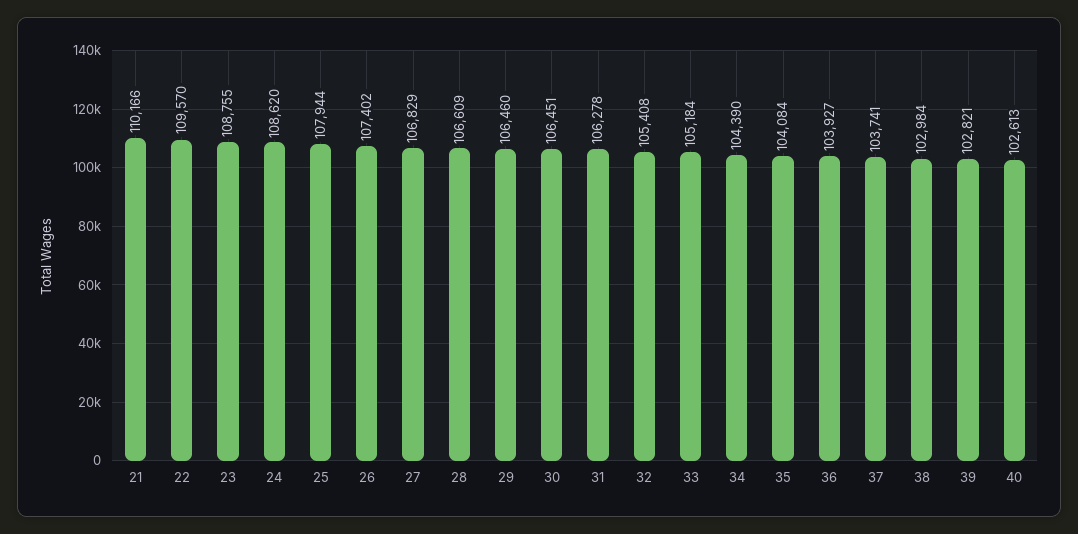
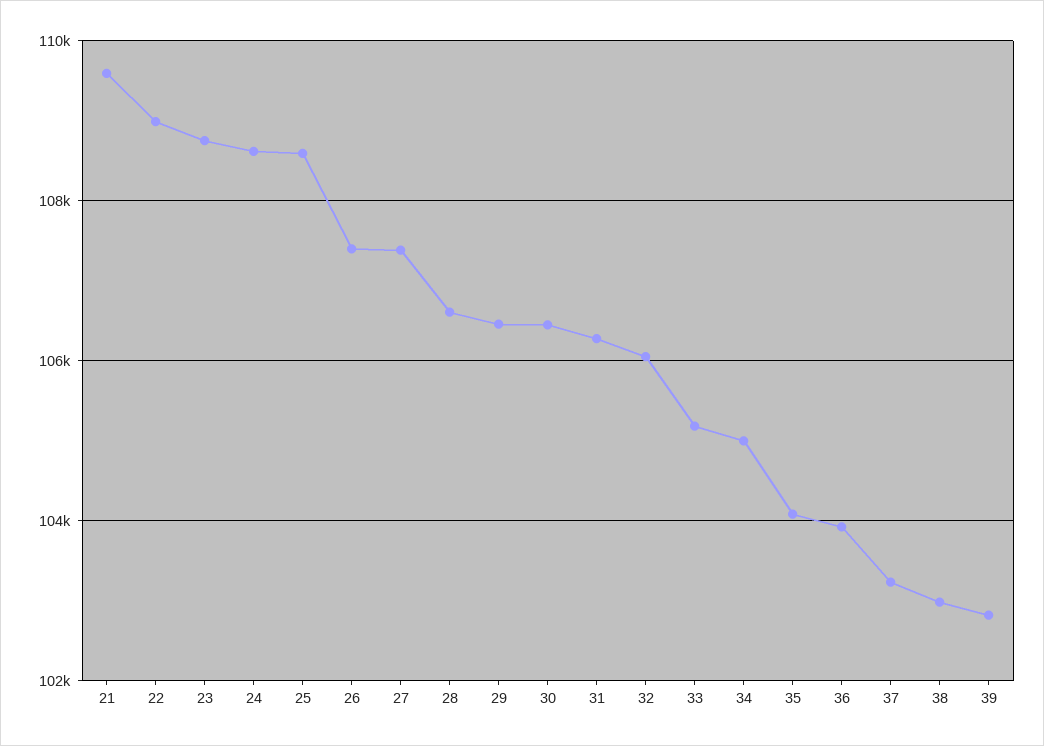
21: 110166 -> 109600
22: 109570 -> 109000
25: 107944 -> 108600
27: 106829 -> 107400
32: 105408 -> 106000
34: 104390 -> 105000
37: 103741 -> 103200
40: 102613 -> none

